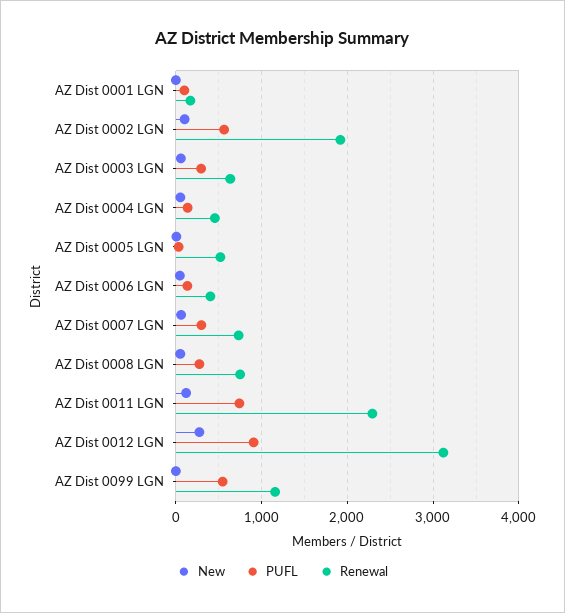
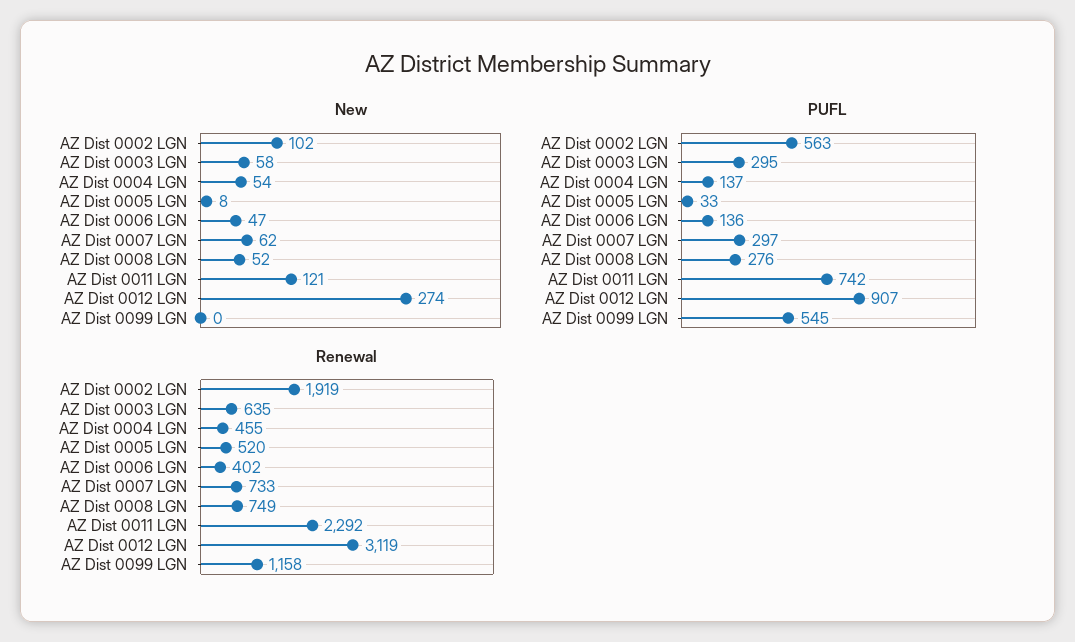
New, AZ Dist 0001 LGN: 0 -> none
PUFL, AZ Dist 0001 LGN: 100 -> none
Renewal, AZ Dist 0001 LGN: 200 -> none

